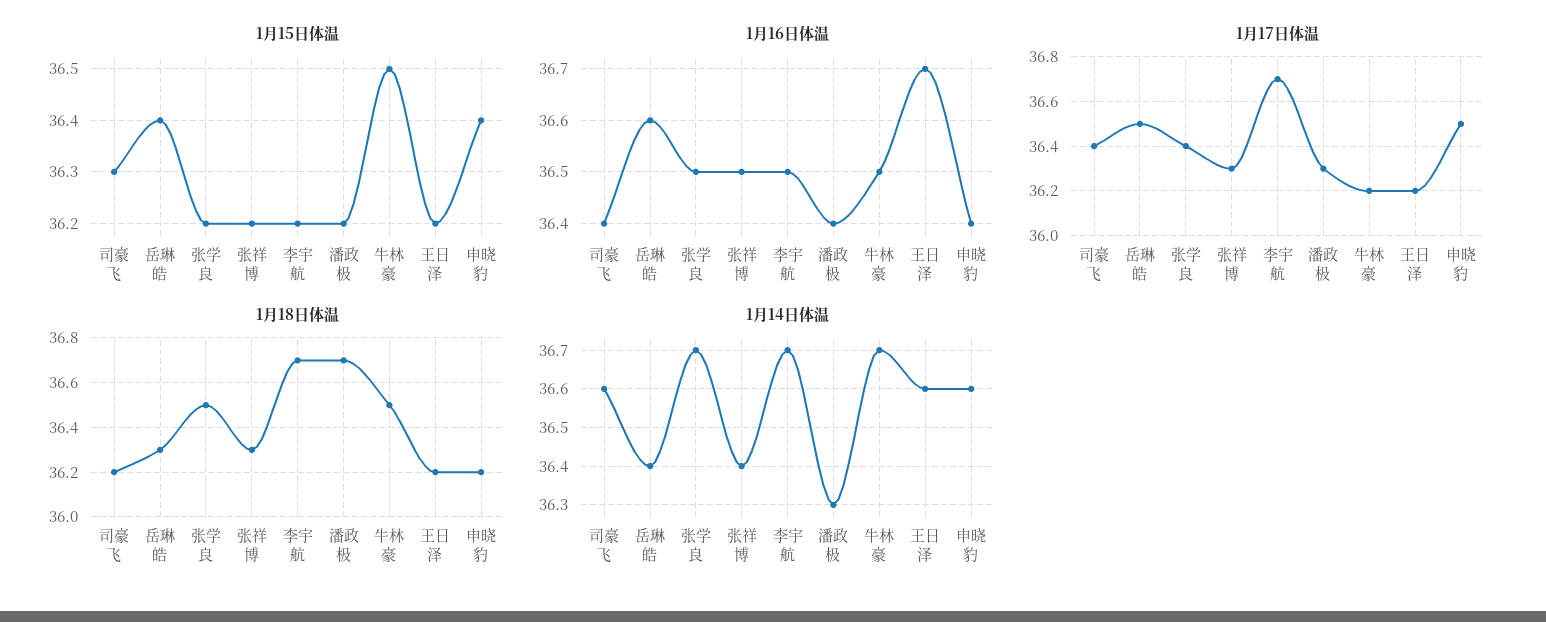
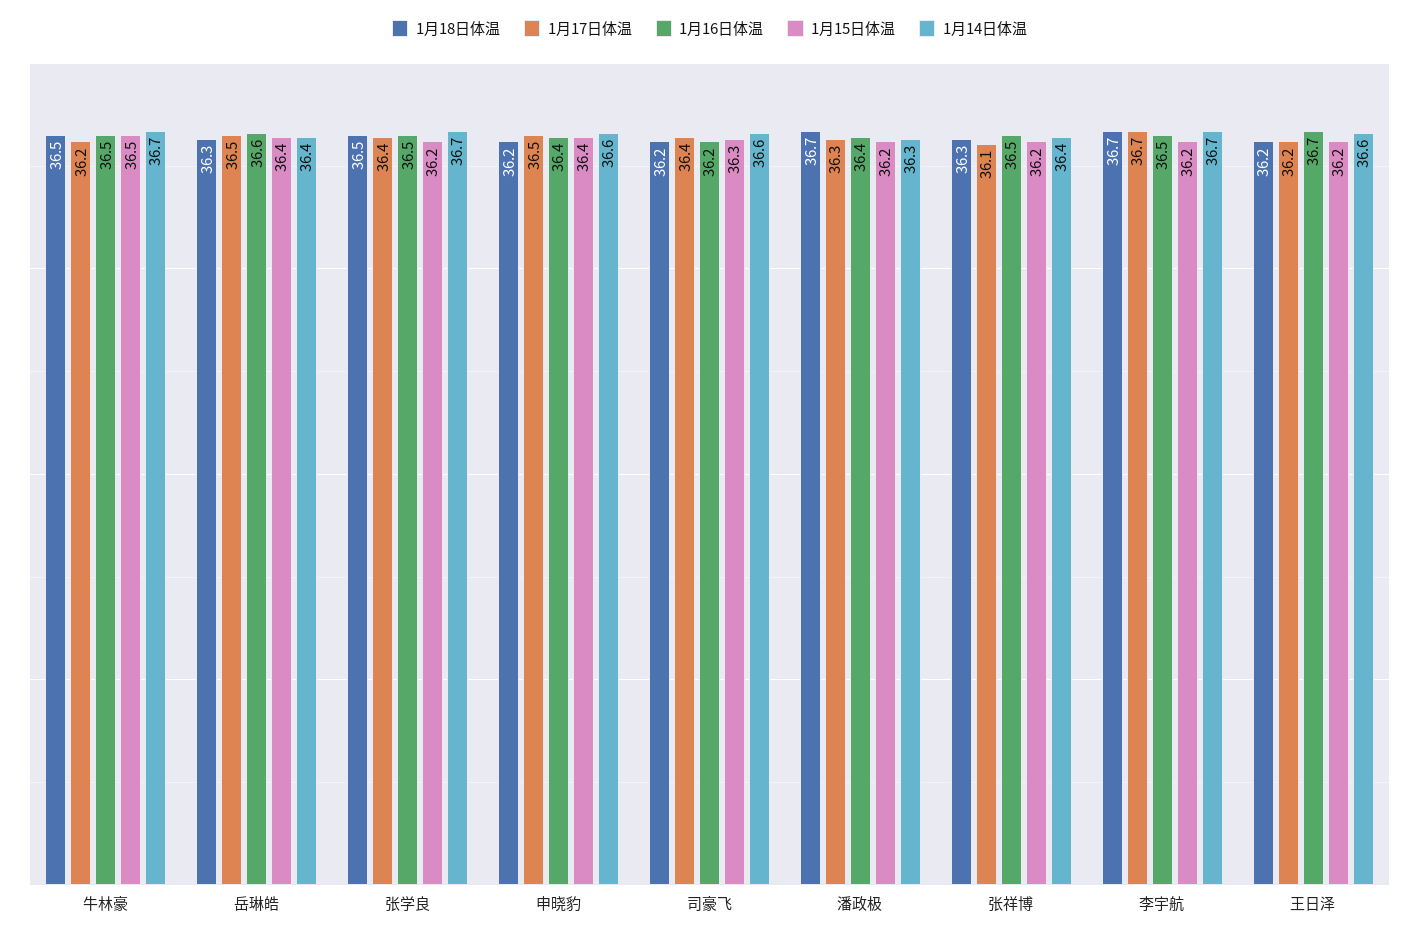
1月16日体温, 司豪飞: 36.4 -> 36.2
1月17日体温, 张祥博: 36.3 -> 36.1

